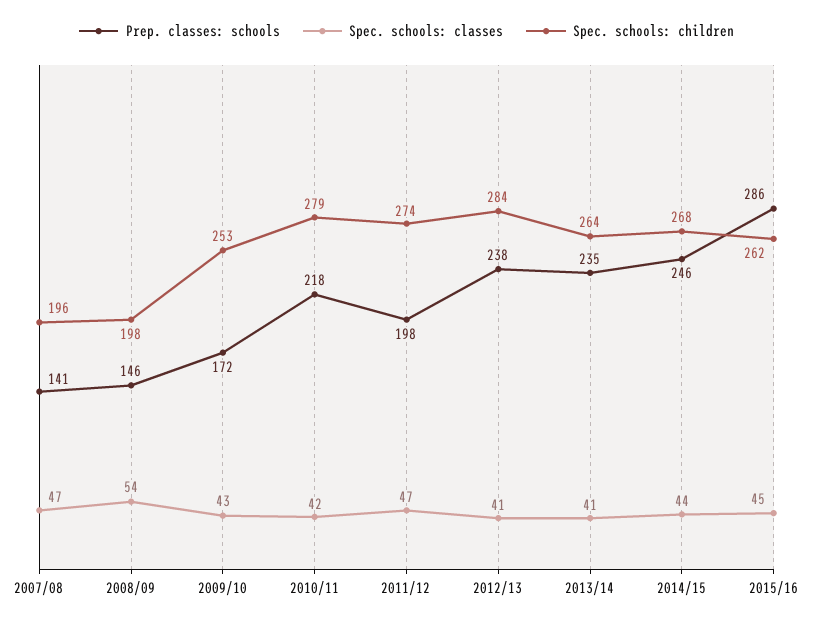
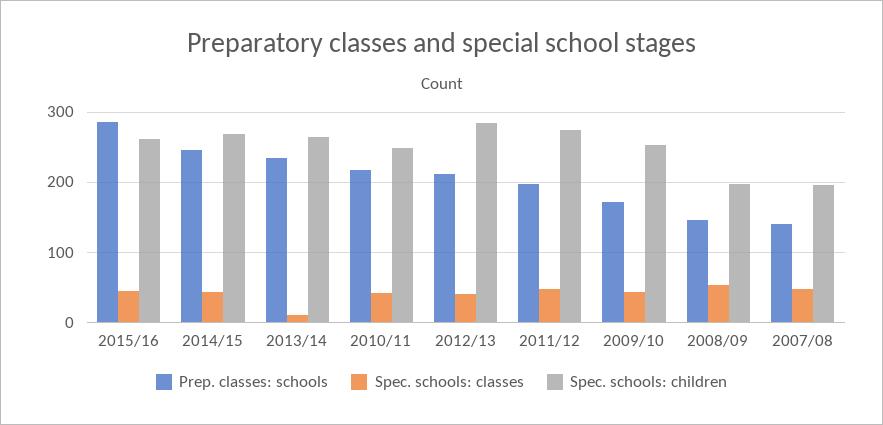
Spec. schools: children, 2010/11: 279 -> 250
Prep. classes: schools, 2012/13: 238 -> 210
Spec. schools: classes, 2013/14: 41 -> 10

